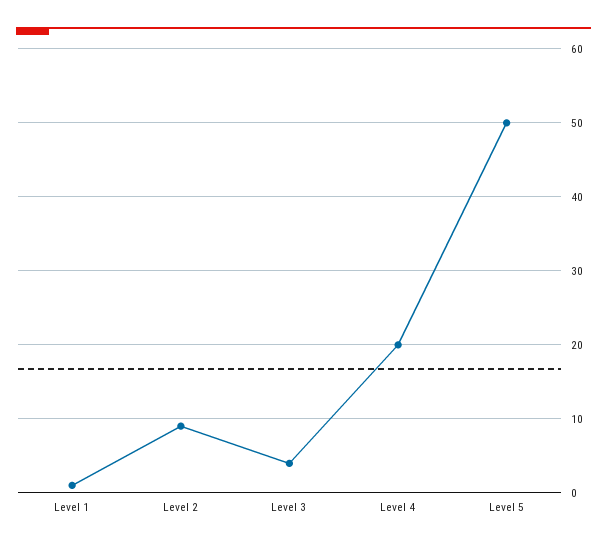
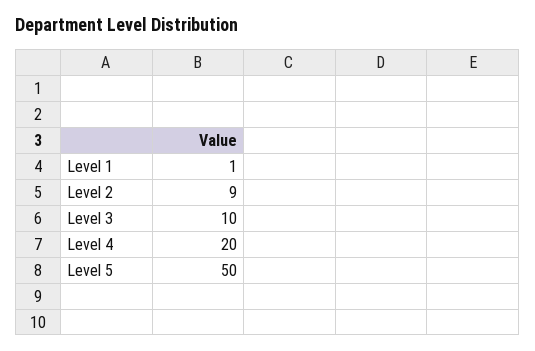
Level 3: 4 -> 10

